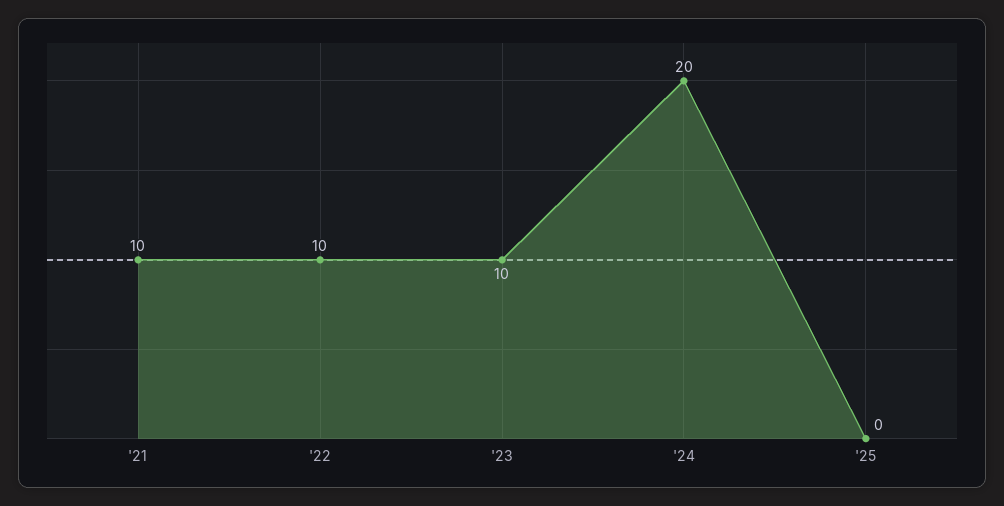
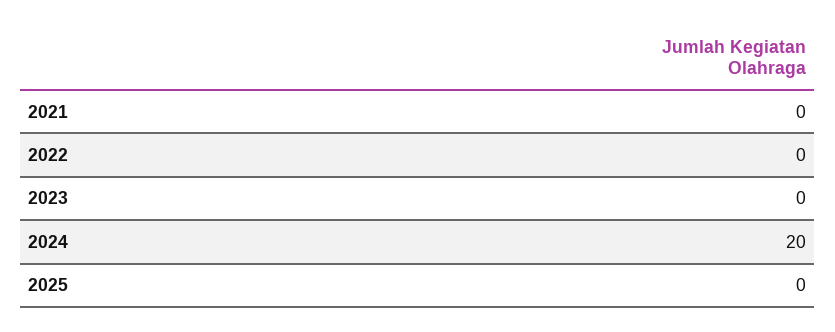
'21: 10 -> 0
'22: 10 -> 0
'23: 10 -> 0

